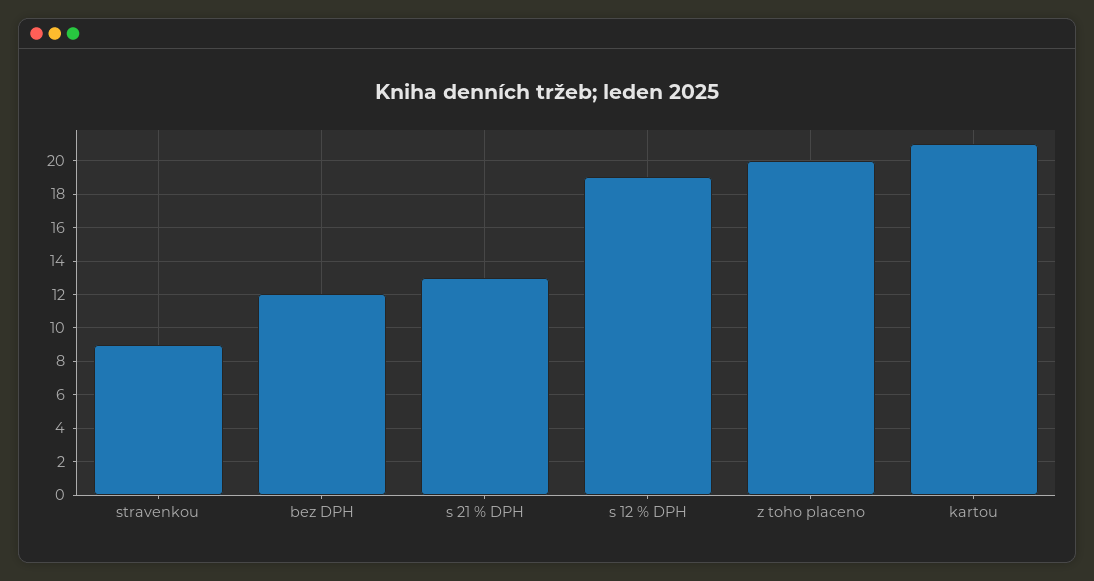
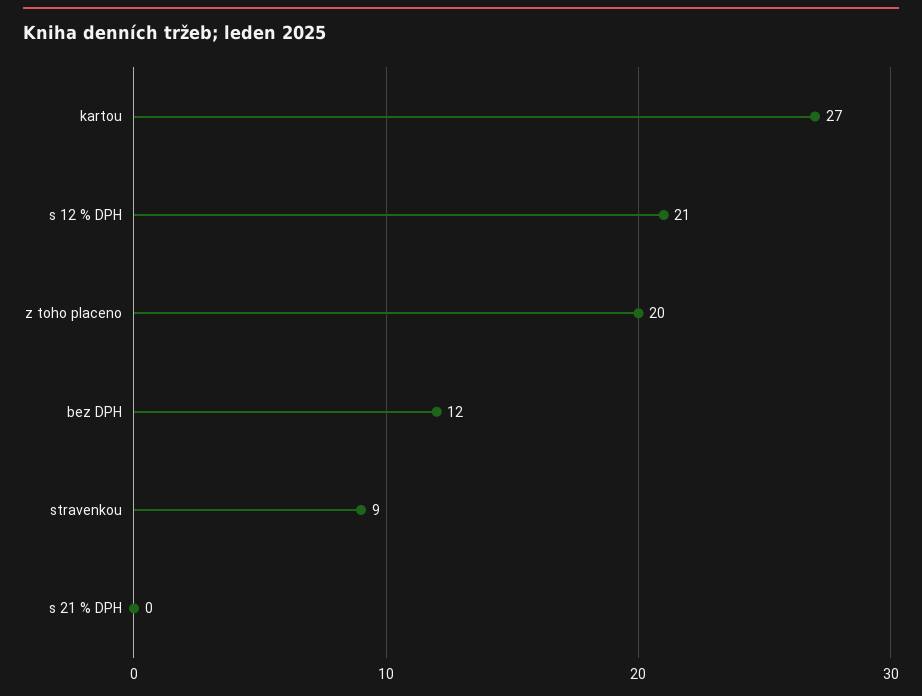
s 21 % DPH: 13 -> 0
s 12 % DPH: 19 -> 21
kartou: 21 -> 27

